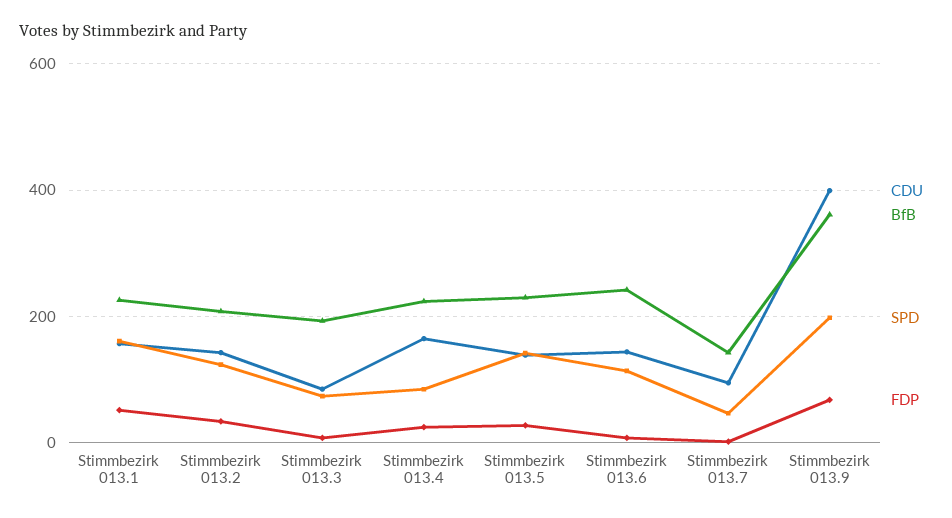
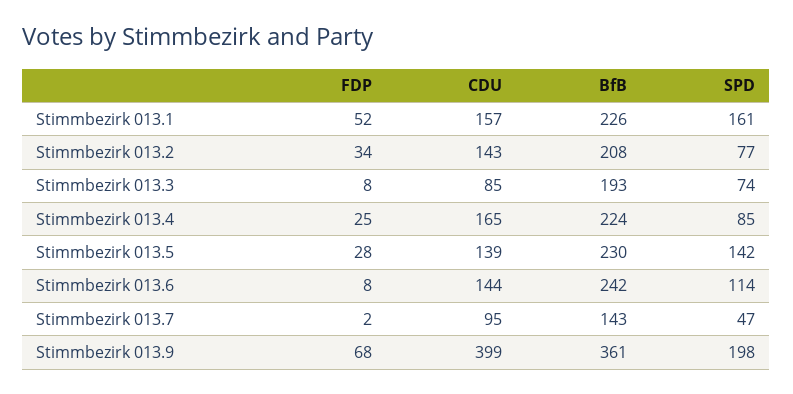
SPD, Stimmbezirk 013.2: 120 -> 77

